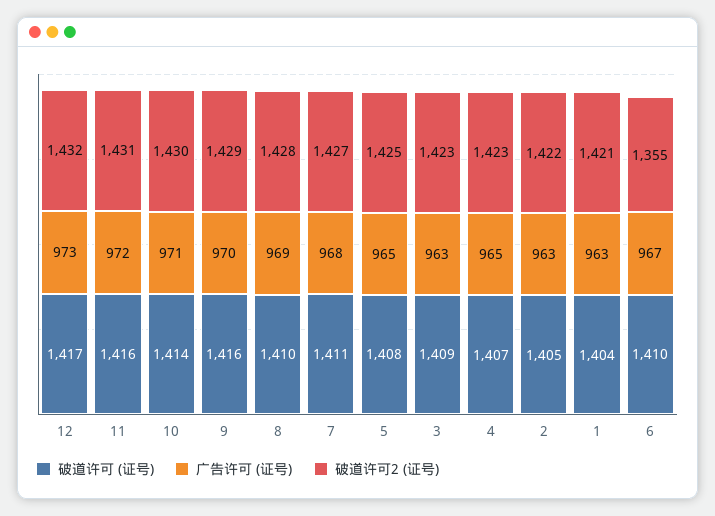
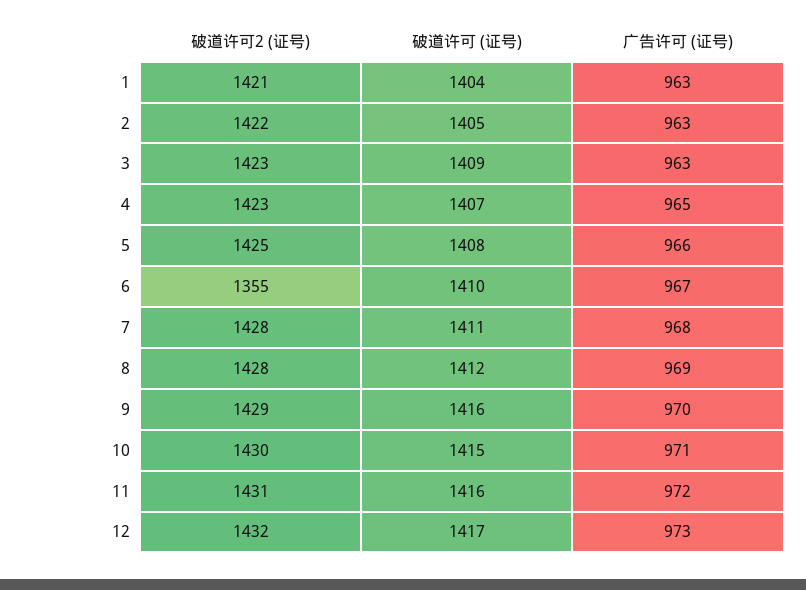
破道许可 (证号), 10: 1414 -> 1415
破道许可 (证号), 8: 1410 -> 1412
破道许可2 (证号), 7: 1427 -> 1428
广告许可 (证号), 5: 965 -> 966

